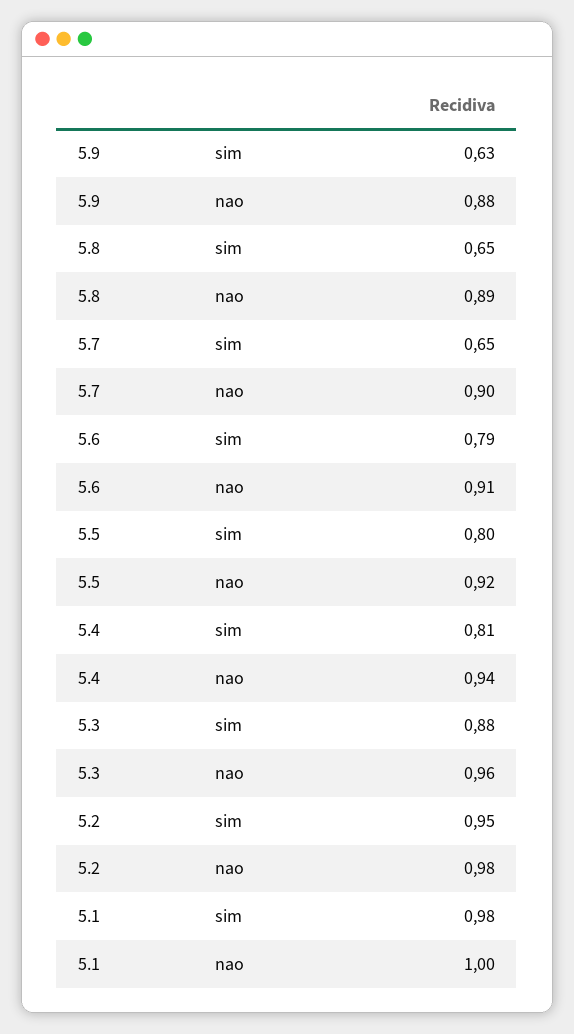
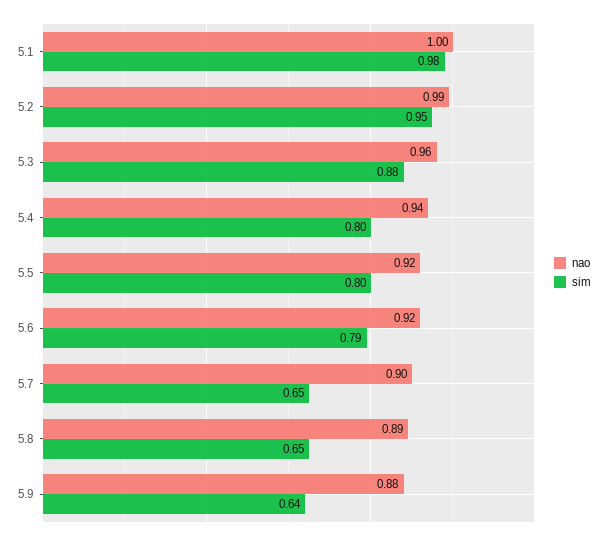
sim, 5.9: 0.63 -> 0.64
nao, 5.6: 0.91 -> 0.92
sim, 5.4: 0.81 -> 0.8
nao, 5.2: 0.98 -> 0.99

